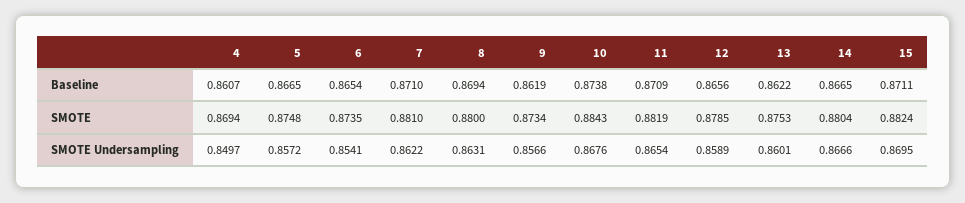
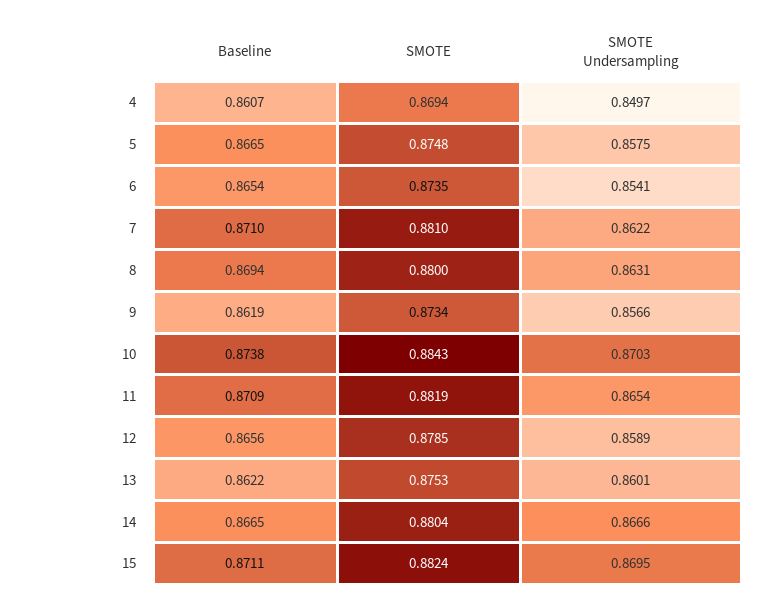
5, SMOTE Undersampling: 0.8572 -> 0.8575
10, SMOTE Undersampling: 0.8676 -> 0.8703

